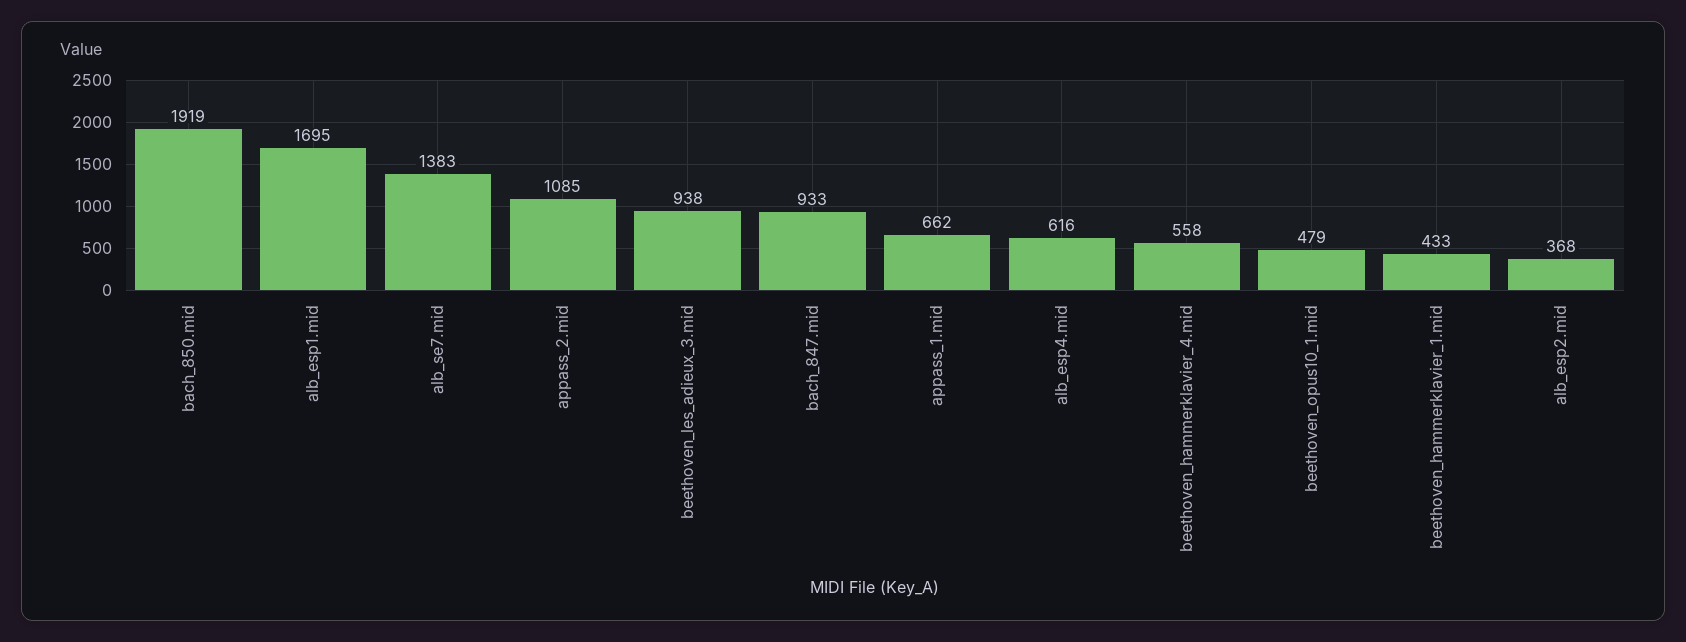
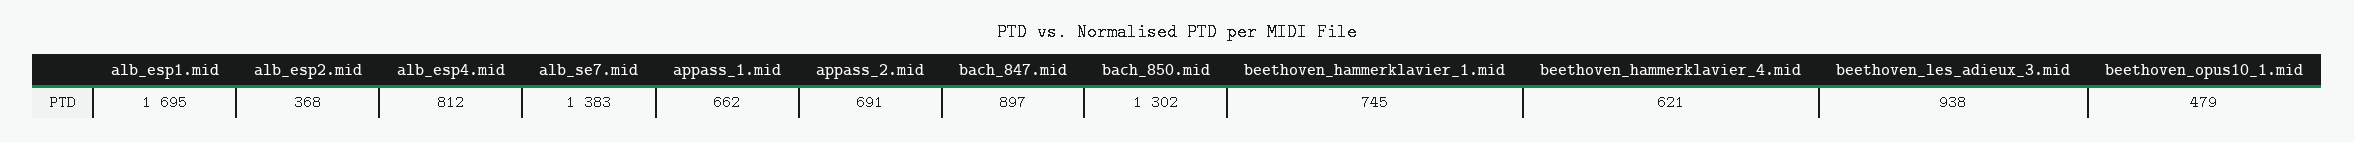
bach_850.mid: 1919 -> 1302
appass_2.mid: 1085 -> 691
bach_847.mid: 933 -> 897
alb_esp4.mid: 616 -> 812
beethoven_hammerklavier_4.mid: 558 -> 621
beethoven_hammerklavier_1.mid: 433 -> 745

